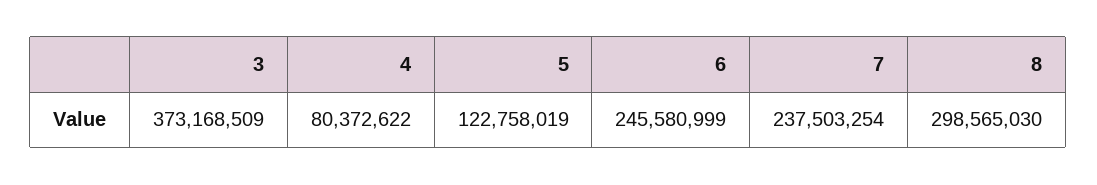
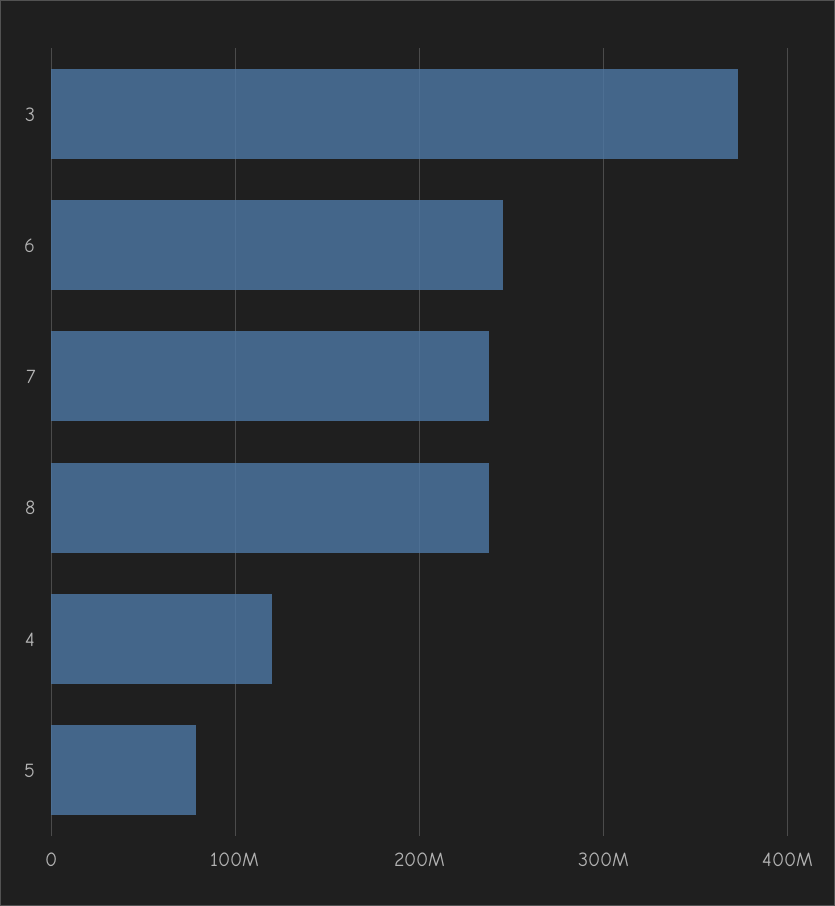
4: 80372622 -> 120000000
5: 122758019 -> 80000000
8: 298565030 -> 240000000

